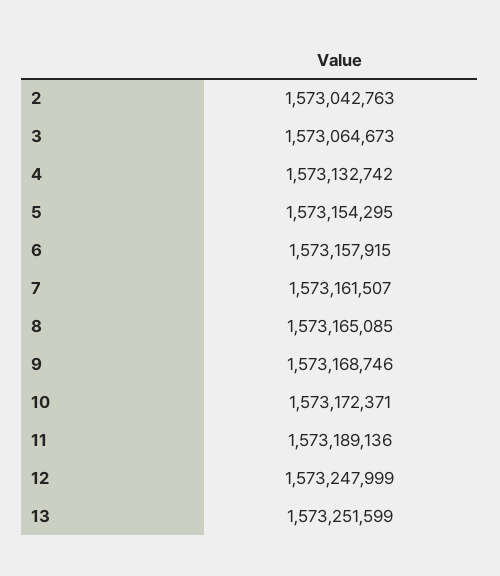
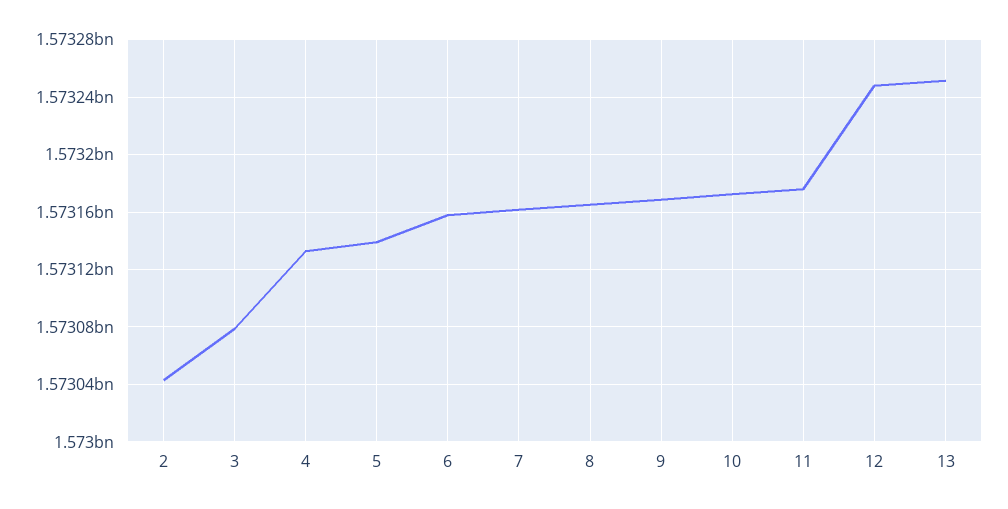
3: 1573064673 -> 1573080000
5: 1573154295 -> 1573140000
11: 1573189136 -> 1573175000

